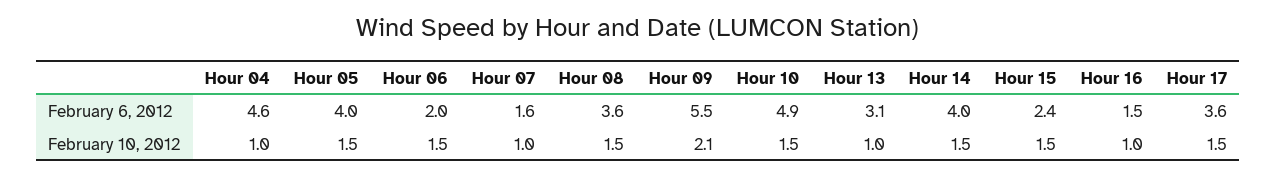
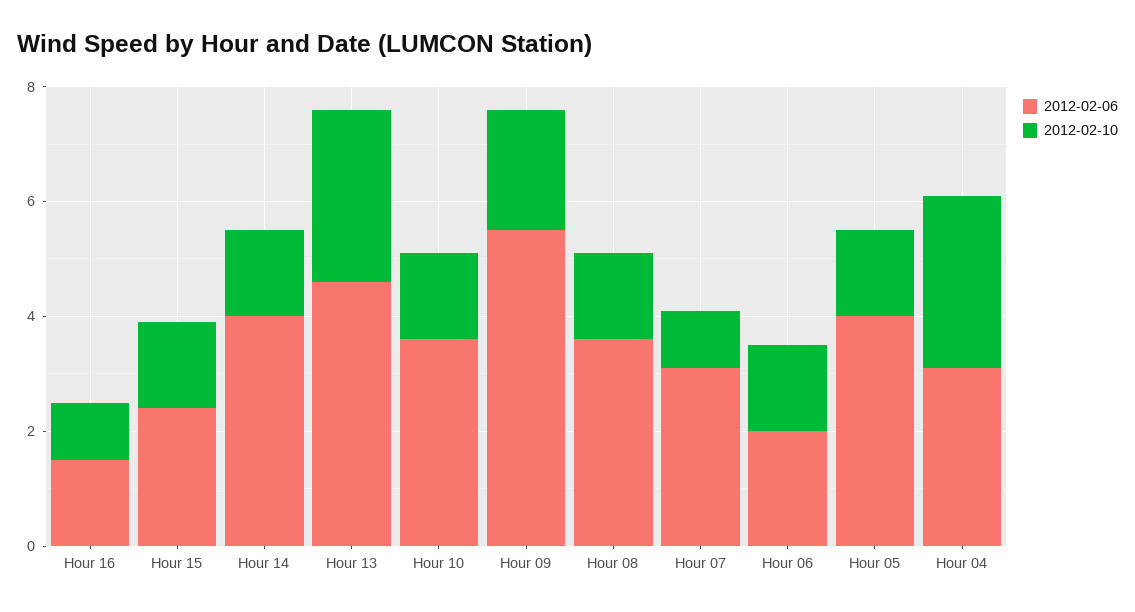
February 6, 2012, Hour 04: 4.6 -> 3
February 6, 2012, Hour 07: 1.6 -> 3
February 6, 2012, Hour 10: 4.9 -> 3.5
February 6, 2012, Hour 13: 3.1 -> 4.5
February 6, 2012, Hour 17: 3.6 -> none
February 10, 2012, Hour 04: 1 -> 3
February 10, 2012, Hour 13: 1 -> 3
February 10, 2012, Hour 17: 1.5 -> none

